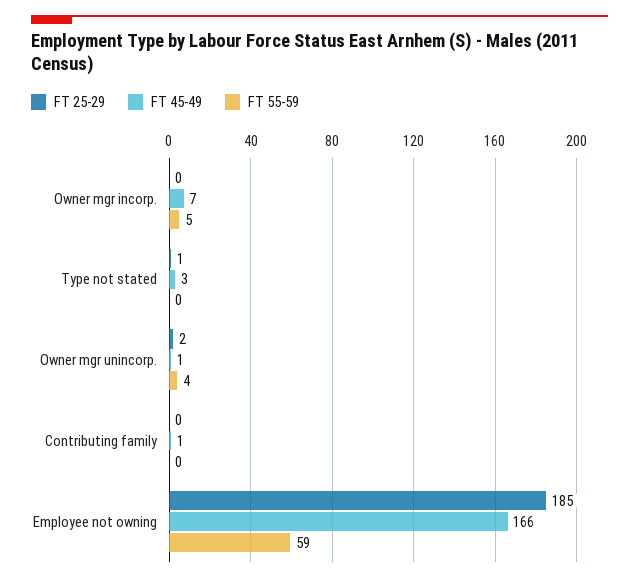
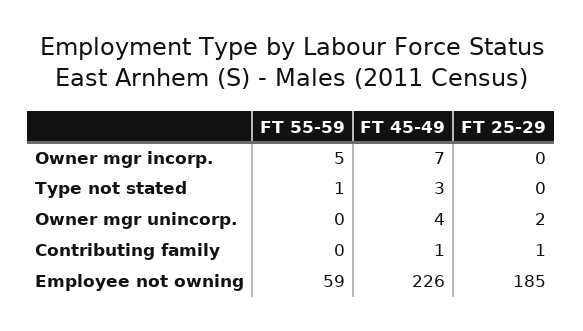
FT 25-29, Type not stated: 1 -> 0
FT 55-59, Type not stated: 0 -> 1
FT 45-49, Owner mgr unincorp.: 1 -> 4
FT 55-59, Owner mgr unincorp.: 4 -> 0
FT 25-29, Contributing family: 0 -> 1
FT 45-49, Employee not owning: 166 -> 226

